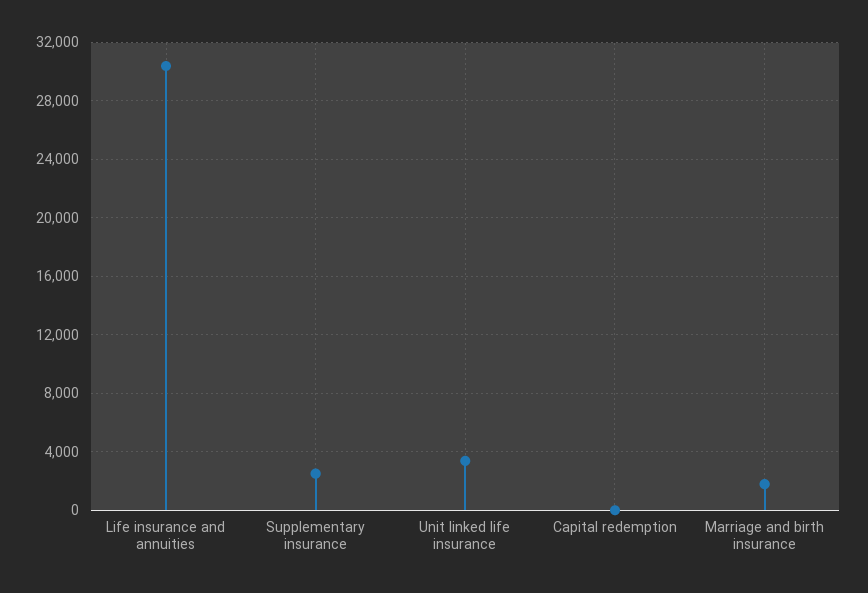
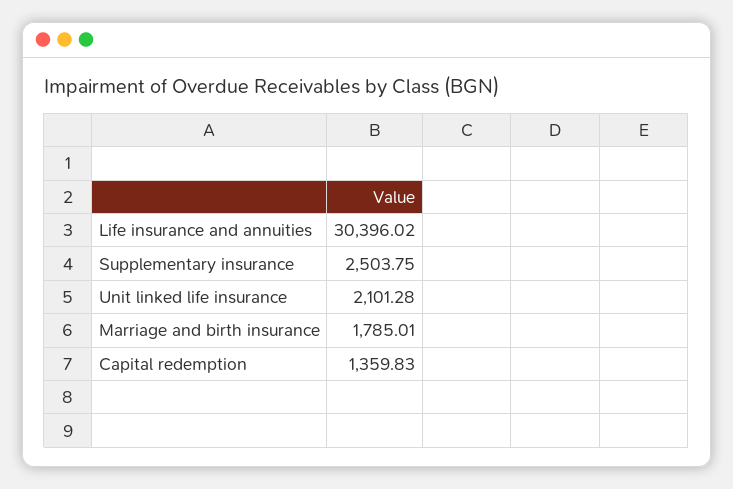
Unit linked life insurance: 3500 -> 2101.28
Capital redemption: 0 -> 1359.83

